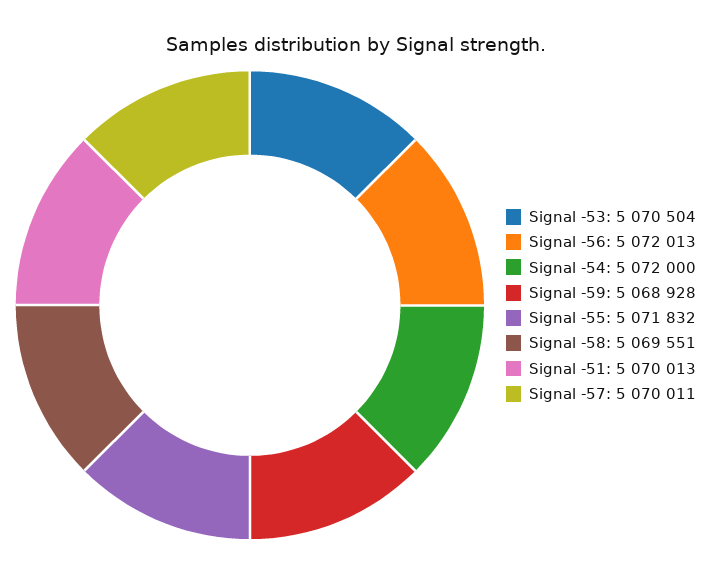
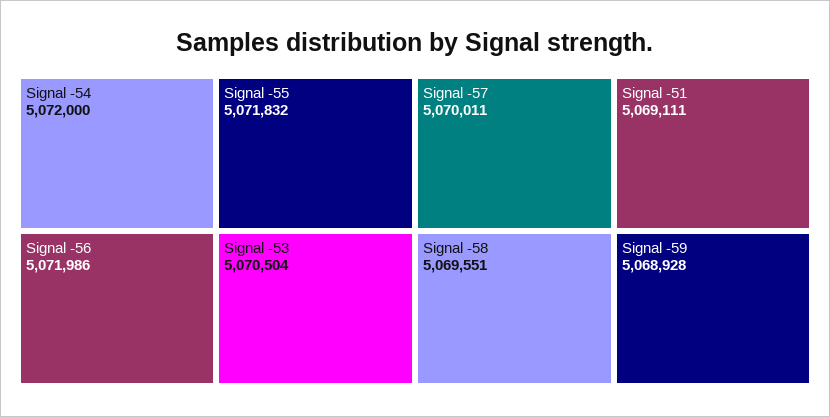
Signal -56: 5072013 -> 5071986
Signal -51: 5070013 -> 5069111

